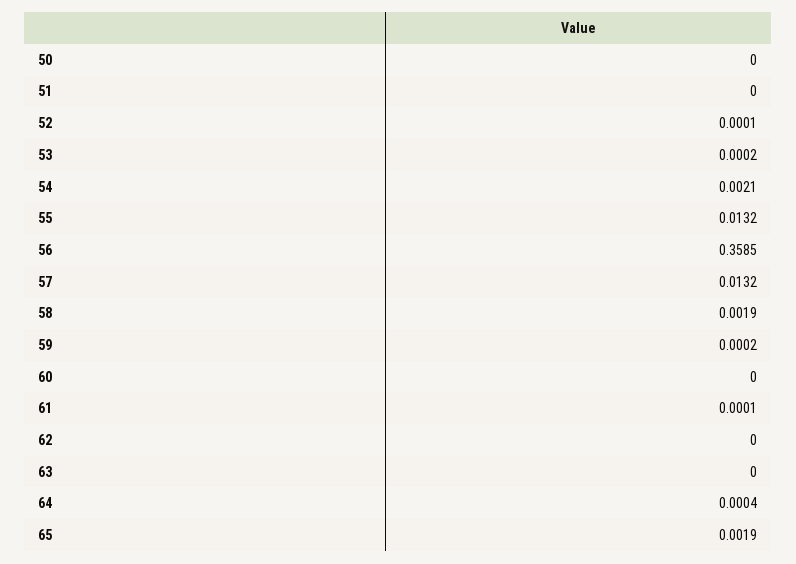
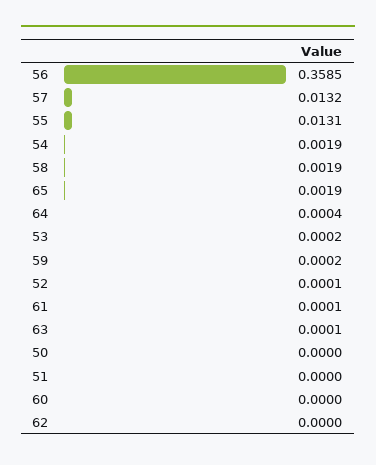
54: 0.0021 -> 0.0019
55: 0.0132 -> 0.0131
63: 0 -> 0.0001

